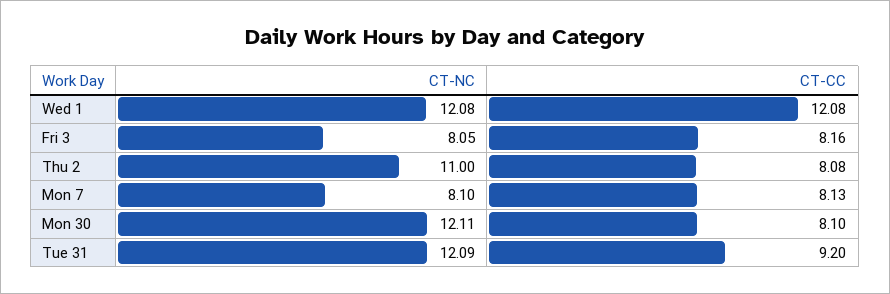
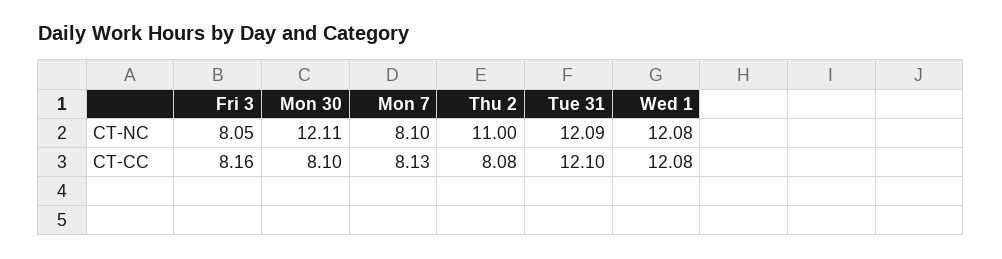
CT-CC, Tue 31: 9.2 -> 12.1

